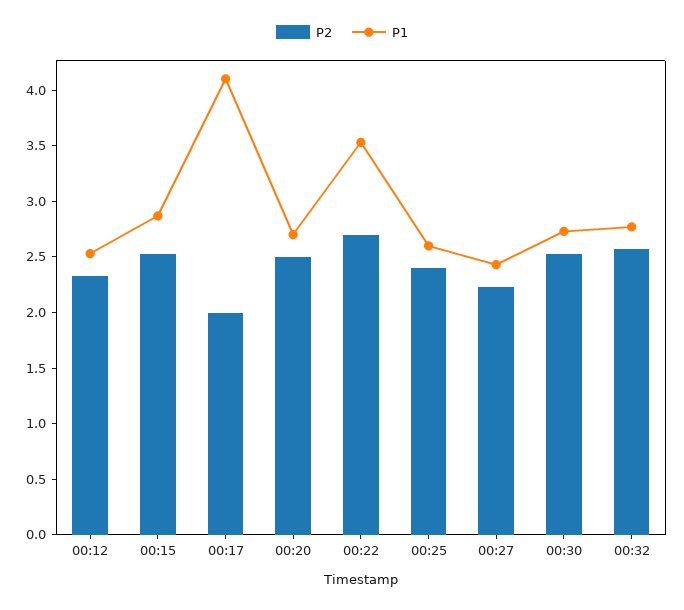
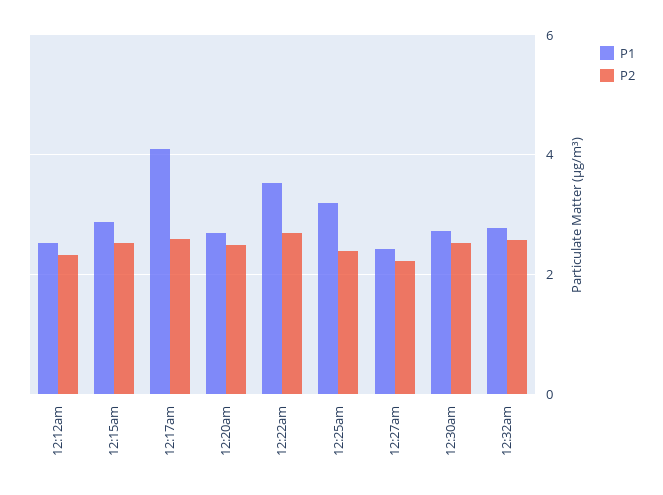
P2, 00:17: 2 -> 2.6
P1, 00:25: 2.6 -> 3.2

